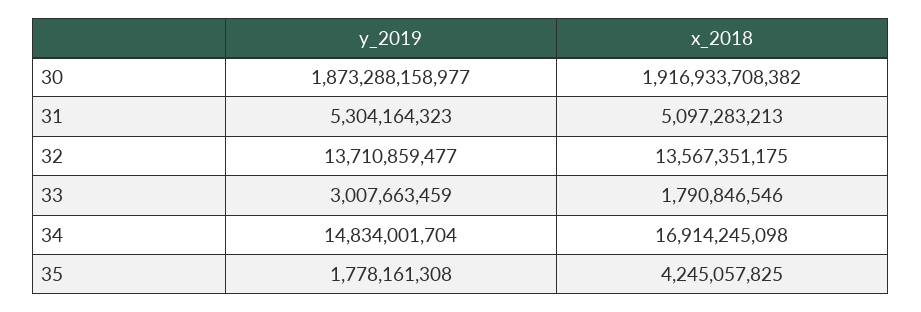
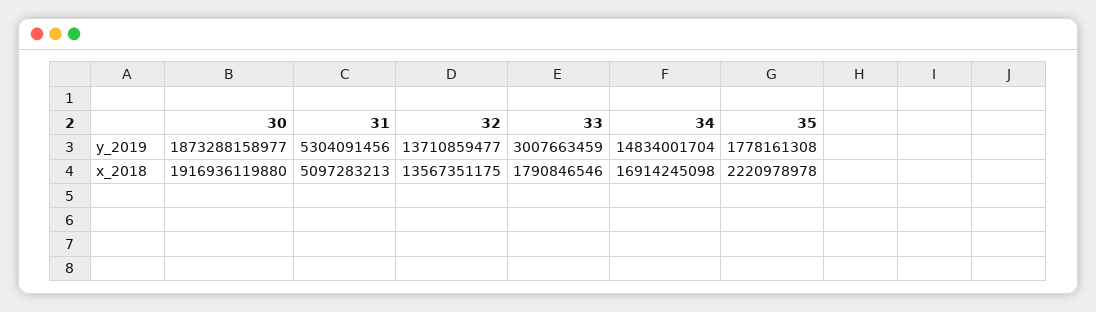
x_2018, 30: 1916933708382 -> 1916936119880
y_2019, 31: 5304164323 -> 5304091456
x_2018, 35: 4245057825 -> 2220978978

